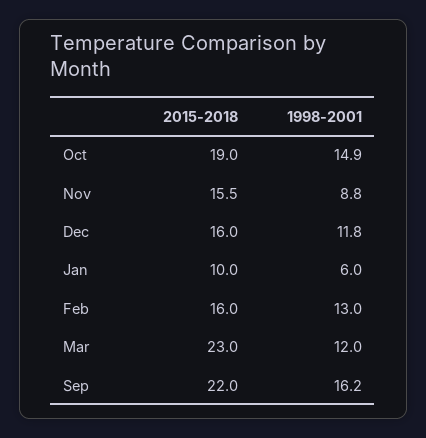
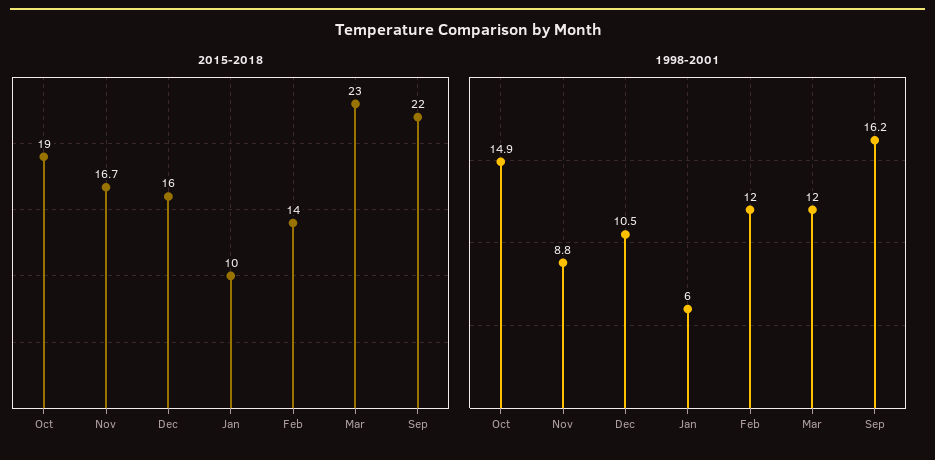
2015-2018, Nov: 15.5 -> 16.7
1998-2001, Dec: 11.8 -> 10.5
2015-2018, Feb: 16 -> 14
1998-2001, Feb: 13 -> 12

